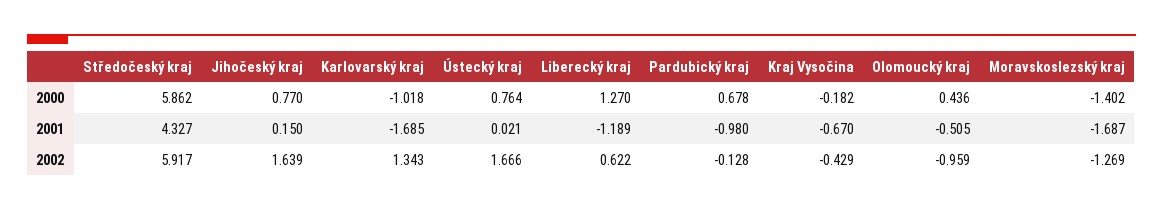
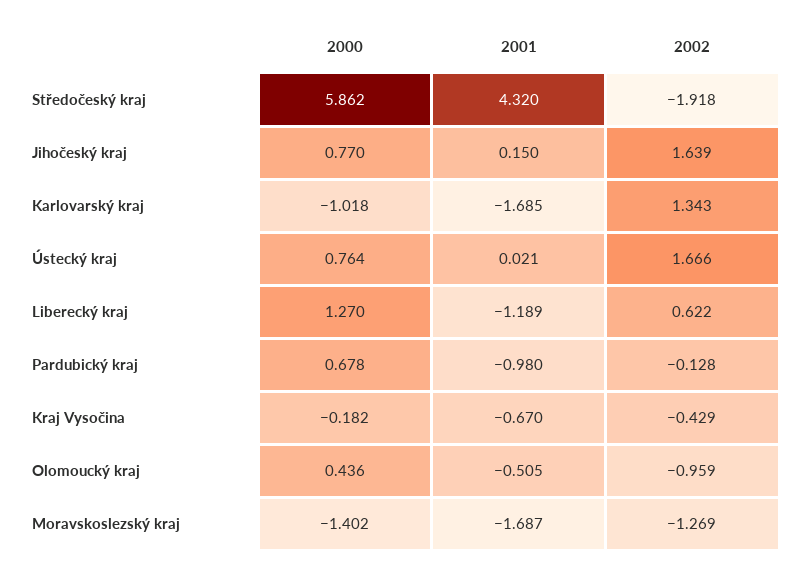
Středočeský kraj, 2001: 4.327 -> 4.32
Středočeský kraj, 2002: 5.917 -> -1.918

